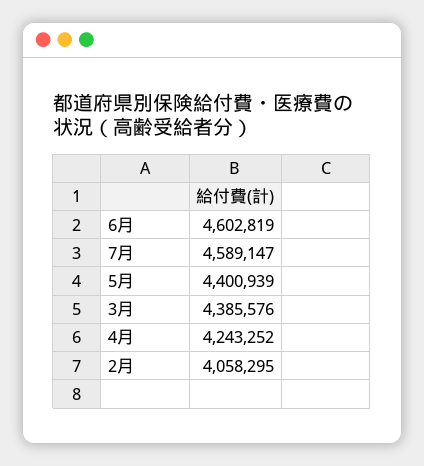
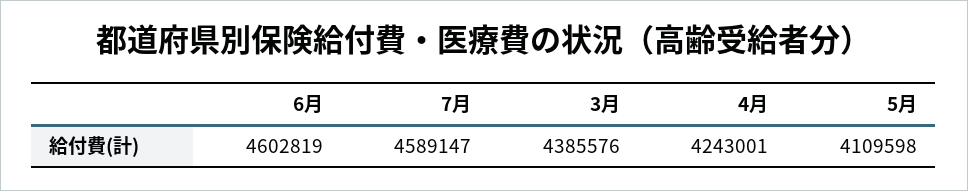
5月: 4400939 -> 4109598
4月: 4243252 -> 4243001
2月: 4058295 -> none

